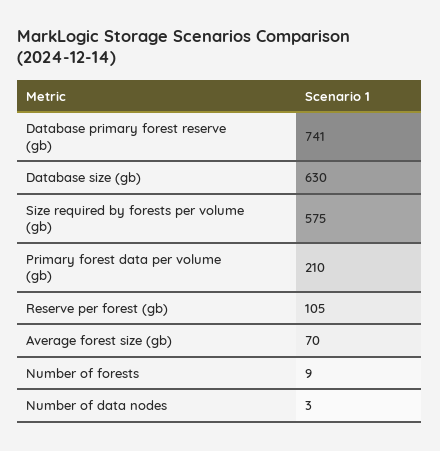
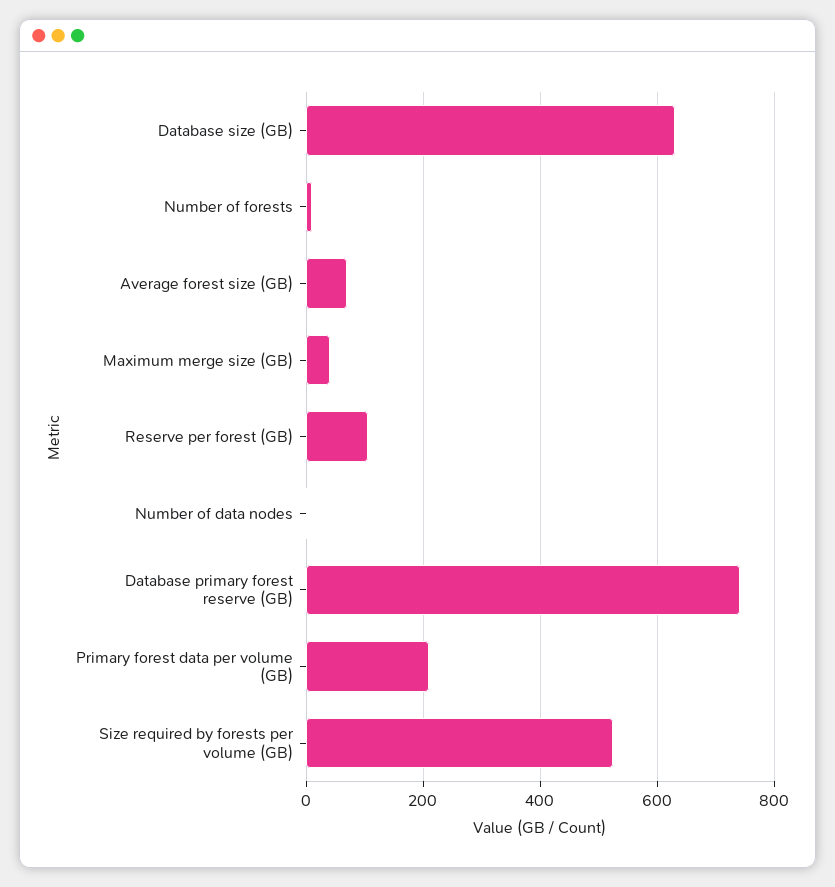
Size required by forests per volume (gb): 575 -> 520
Maximum merge size (GB): none -> 40

